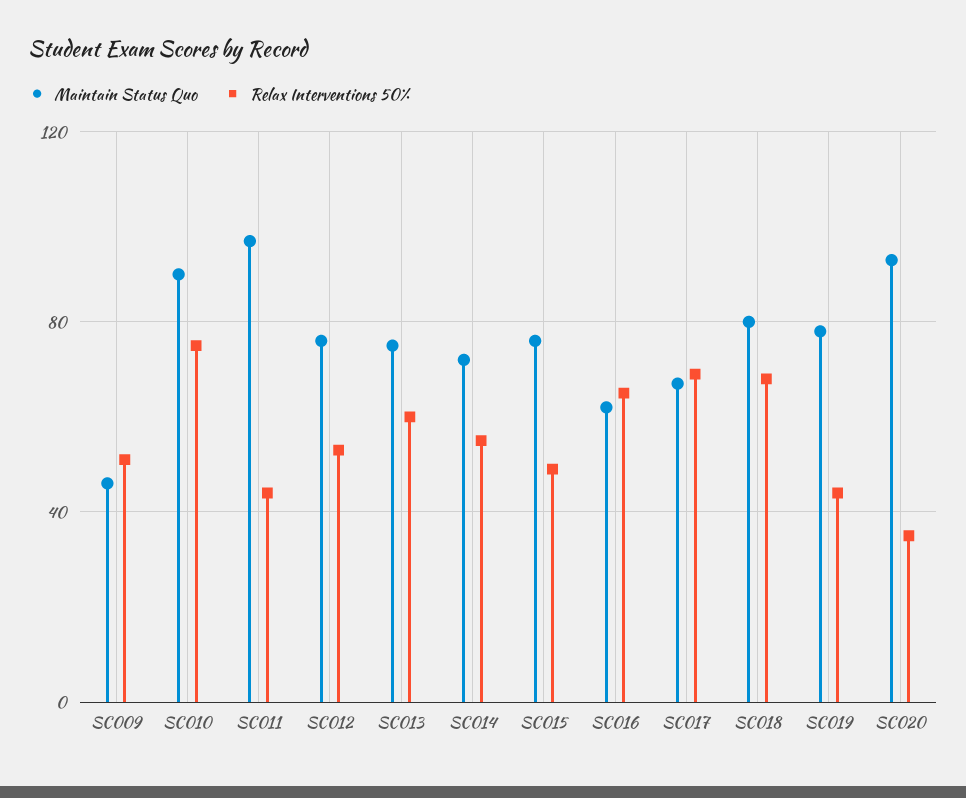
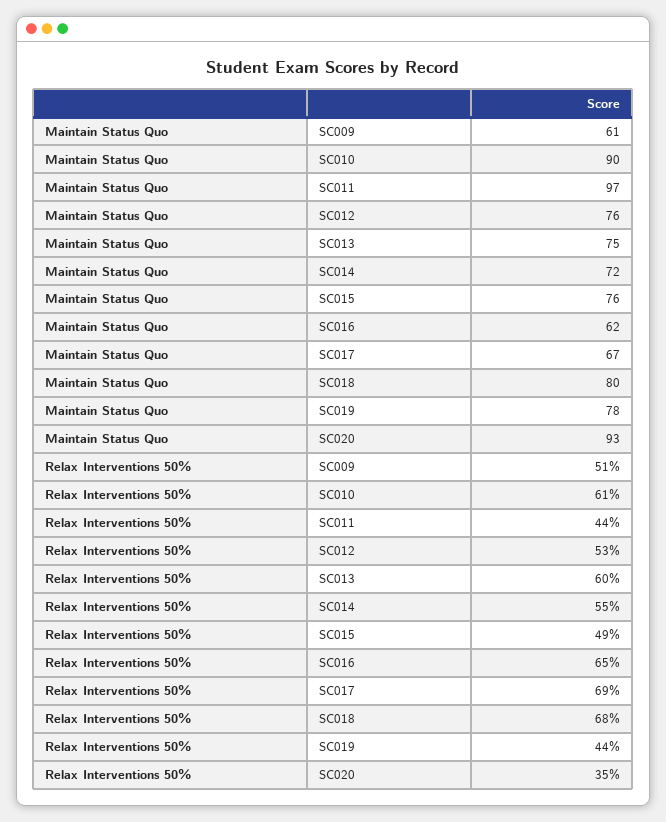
Maintain Status Quo, SC009: 45 -> 61
Relax Interventions 50%, SC010: 75 -> 61

